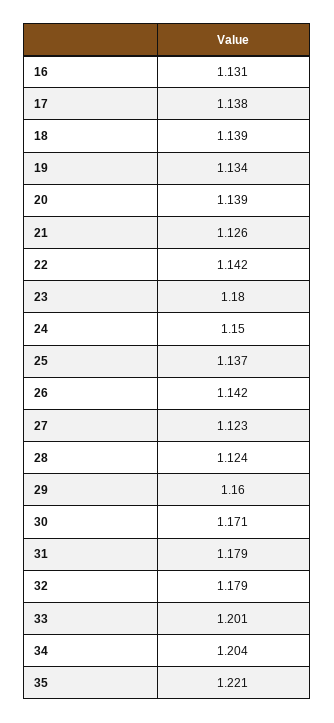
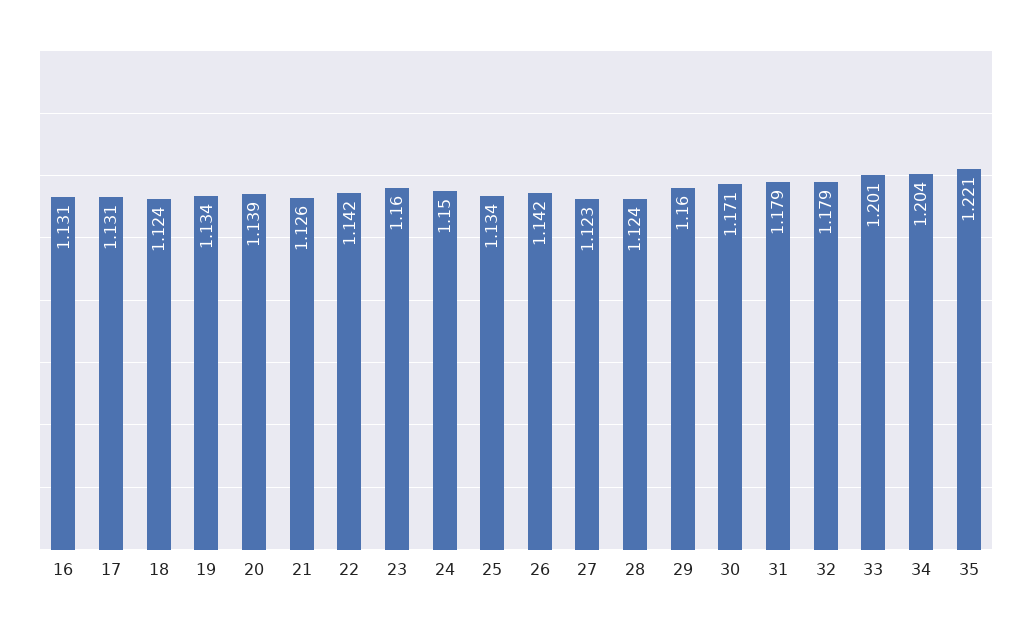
17: 1.138 -> 1.131
18: 1.139 -> 1.124
23: 1.18 -> 1.16
25: 1.137 -> 1.134

